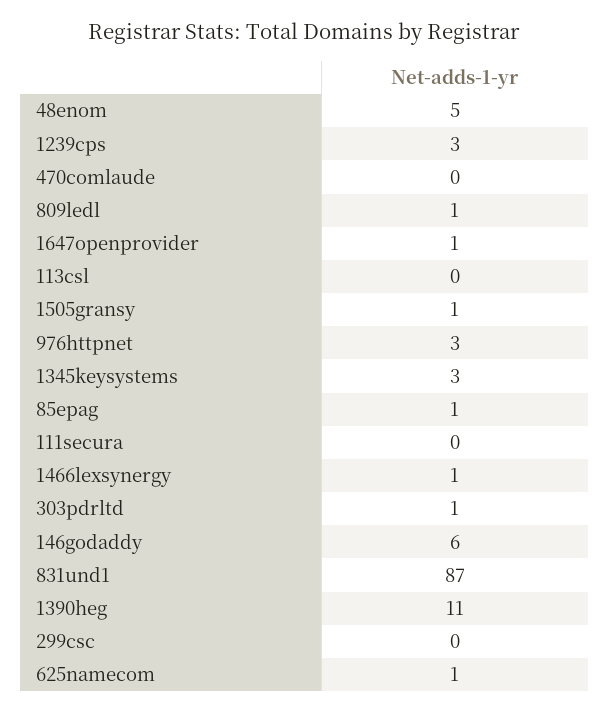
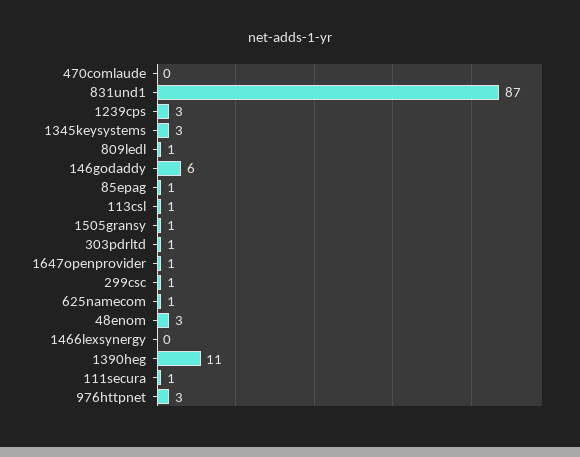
48enom: 5 -> 3
113csl: 0 -> 1
111secura: 0 -> 1
1466lexsynergy: 1 -> 0
299csc: 0 -> 1

